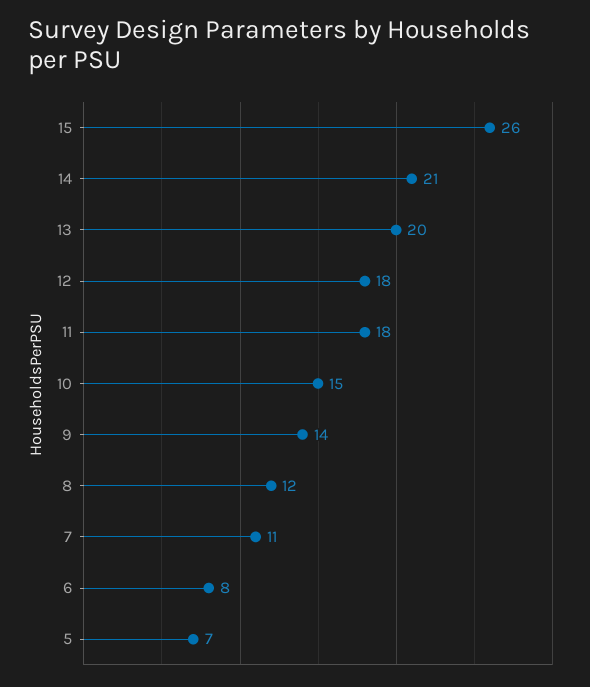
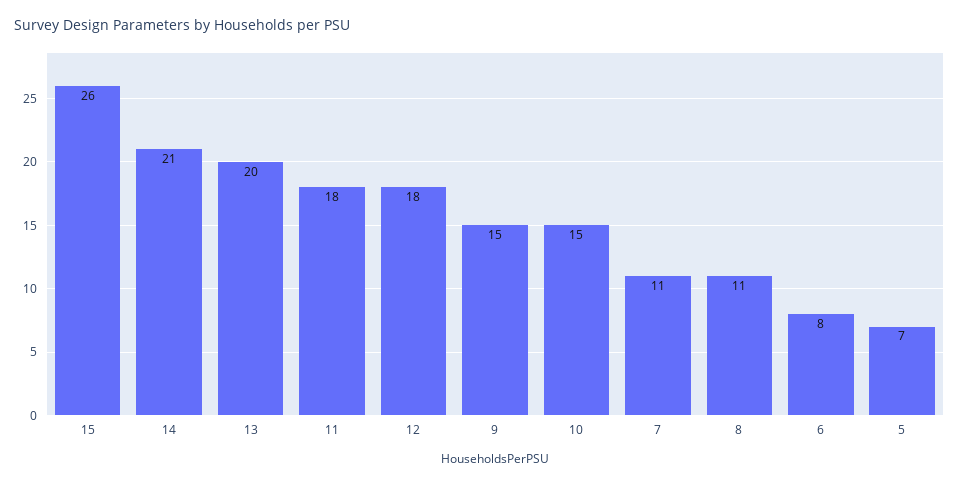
9: 14 -> 15
8: 12 -> 11

